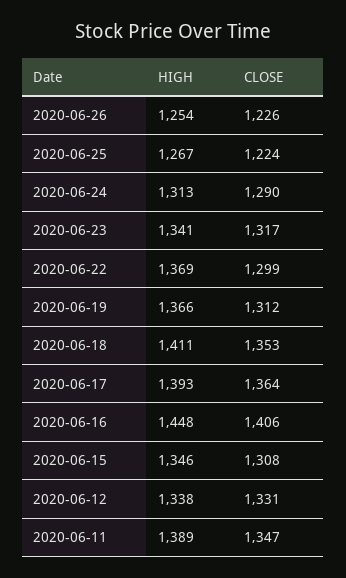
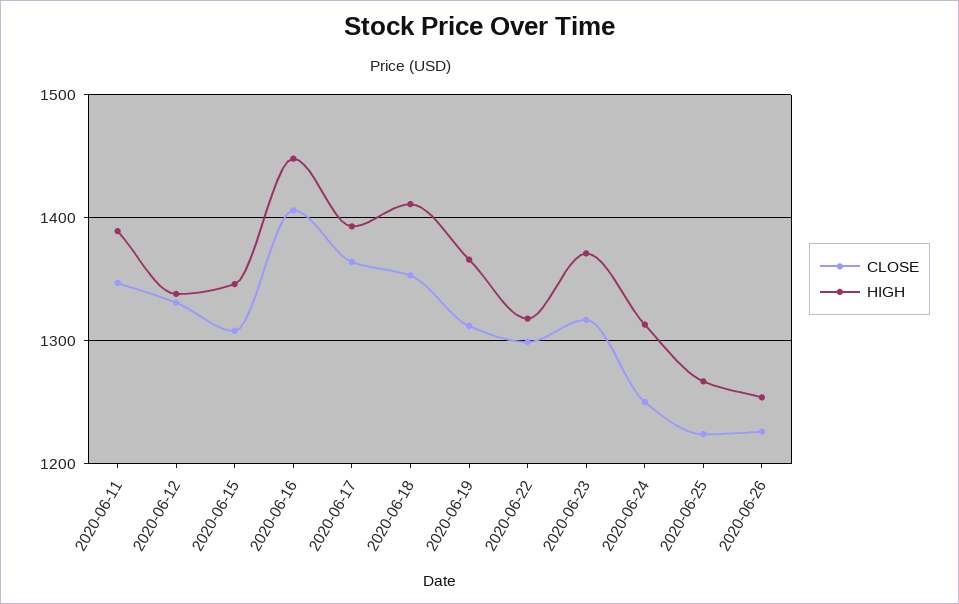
CLOSE, 2020-06-24: 1290 -> 1250
HIGH, 2020-06-23: 1341 -> 1370
HIGH, 2020-06-22: 1369 -> 1320

